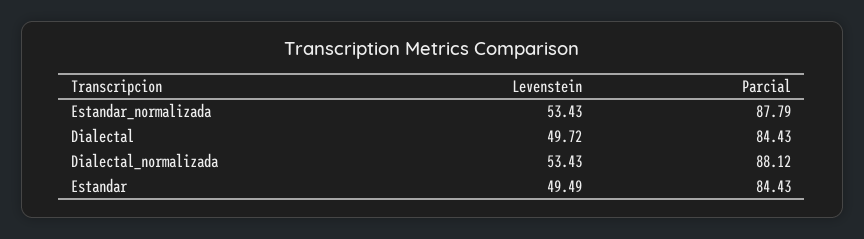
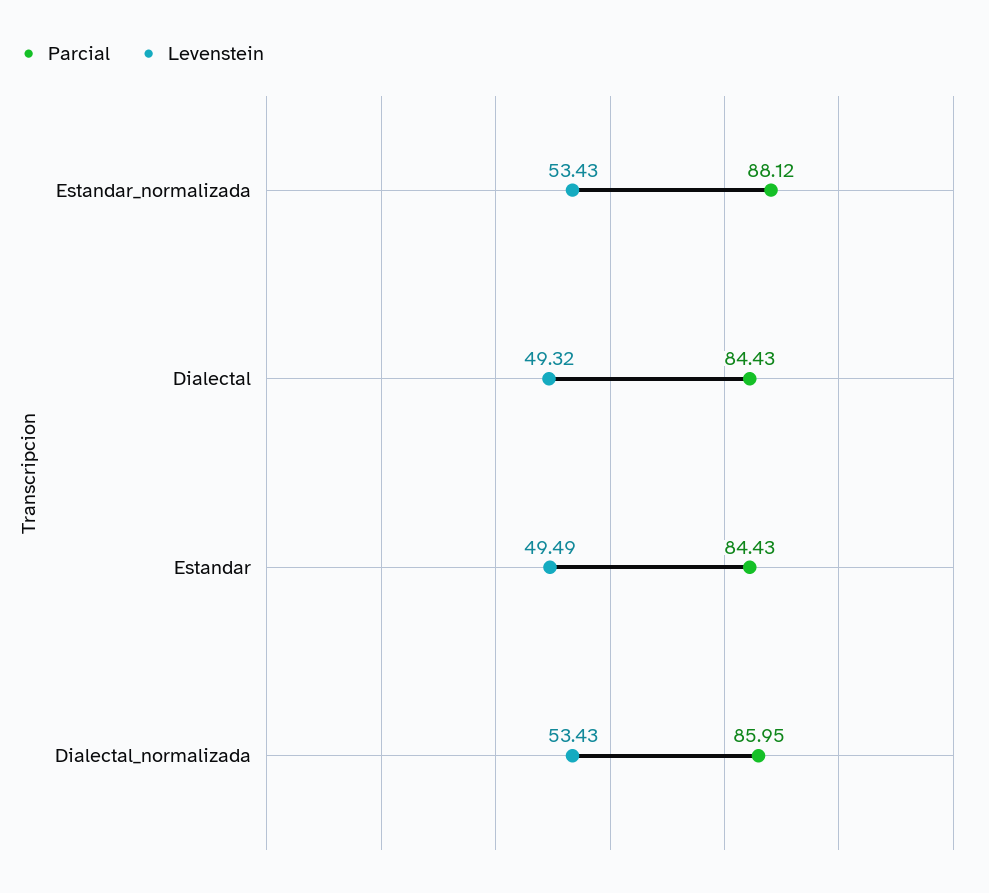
Parcial, Estandar_normalizada: 87.79 -> 88.12
Levenstein, Dialectal: 49.72 -> 49.32
Parcial, Dialectal_normalizada: 88.12 -> 85.95

